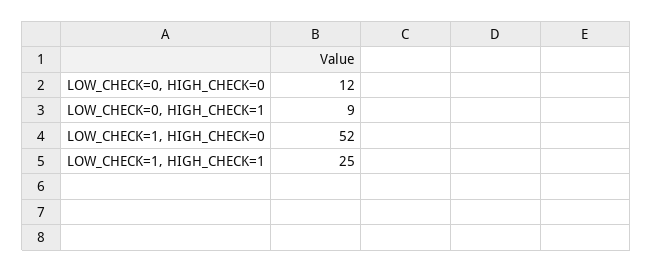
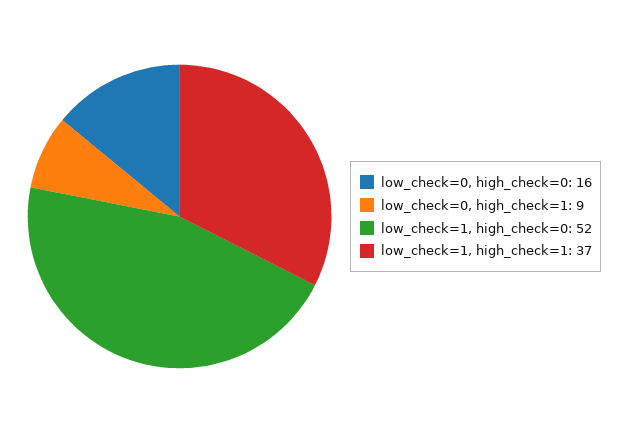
LOW_CHECK=0, HIGH_CHECK=0: 12 -> 16
LOW_CHECK=1, HIGH_CHECK=1: 25 -> 37

